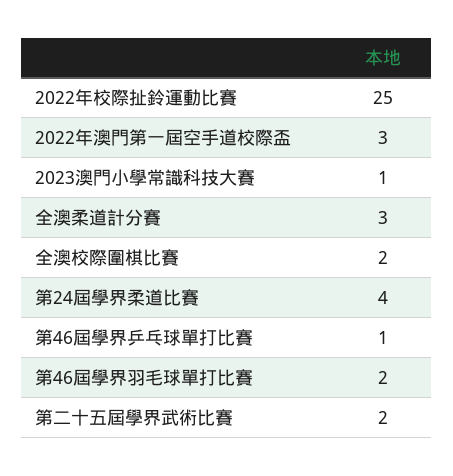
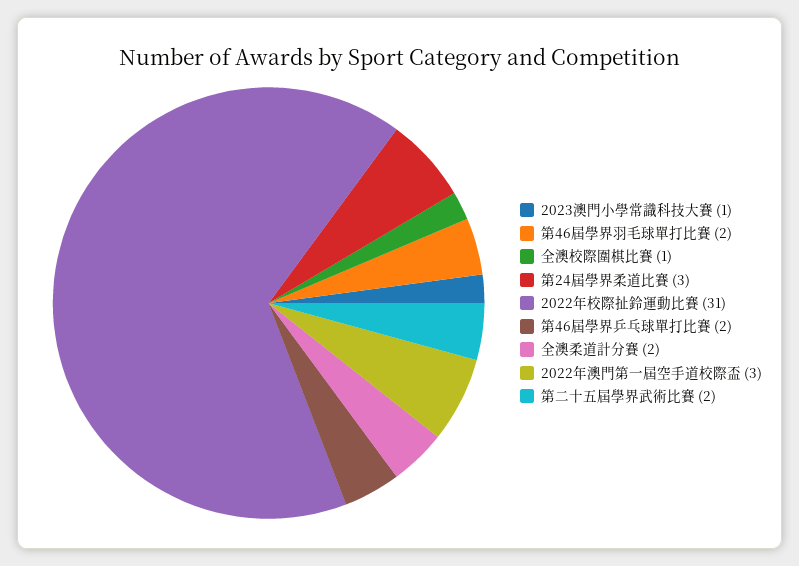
2022年校際扯鈴運動比賽: 25 -> 31
全澳柔道計分賽: 3 -> 2
全澳校際圍棋比賽: 2 -> 1
第24屆學界柔道比賽: 4 -> 3
第46屆學界乒乓球單打比賽: 1 -> 2

